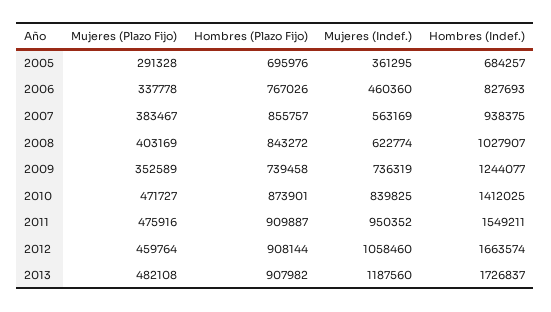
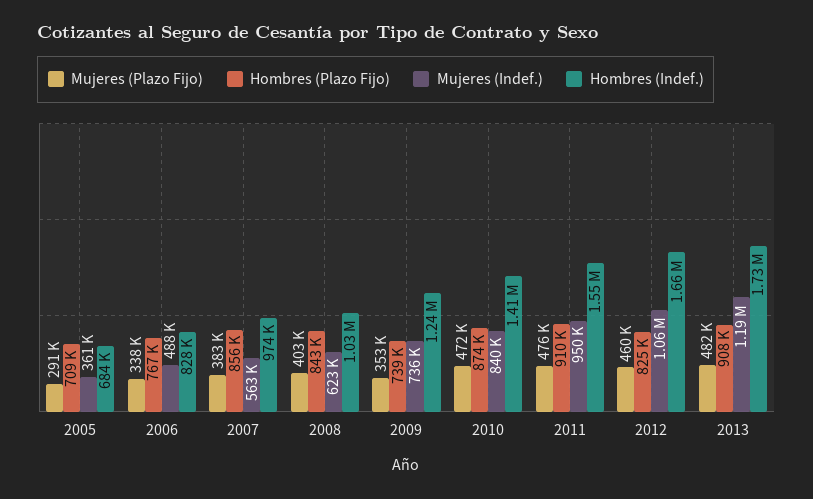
Hombres (Plazo Fijo), 2005: 695976 -> 709000
Mujeres (Indef.), 2006: 460360 -> 488000
Hombres (Indef.), 2007: 938375 -> 974000
Hombres (Plazo Fijo), 2012: 908144 -> 825000

